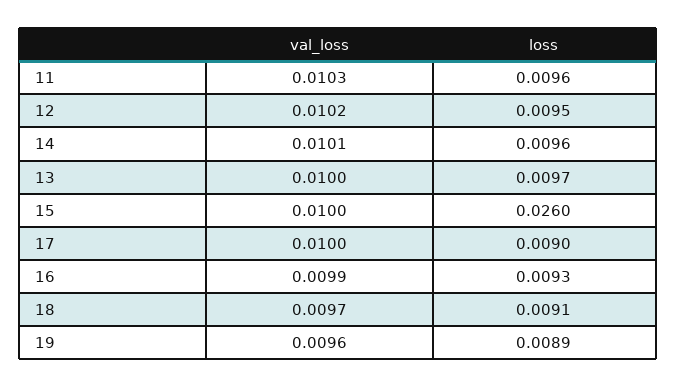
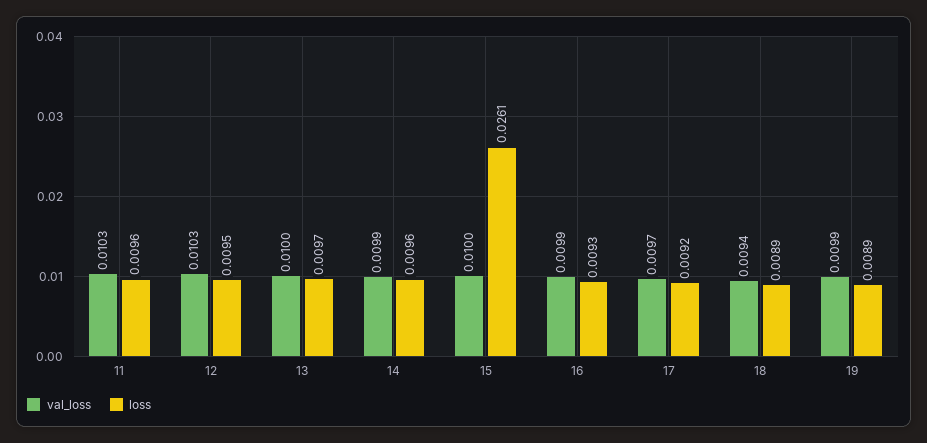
val_loss, 12: 0.0102 -> 0.0103
val_loss, 14: 0.0101 -> 0.0099
loss, 15: 0.026 -> 0.0261
val_loss, 17: 0.01 -> 0.0097
loss, 17: 0.009 -> 0.0092
val_loss, 18: 0.0097 -> 0.0094
loss, 18: 0.0091 -> 0.0089
val_loss, 19: 0.0096 -> 0.0099

